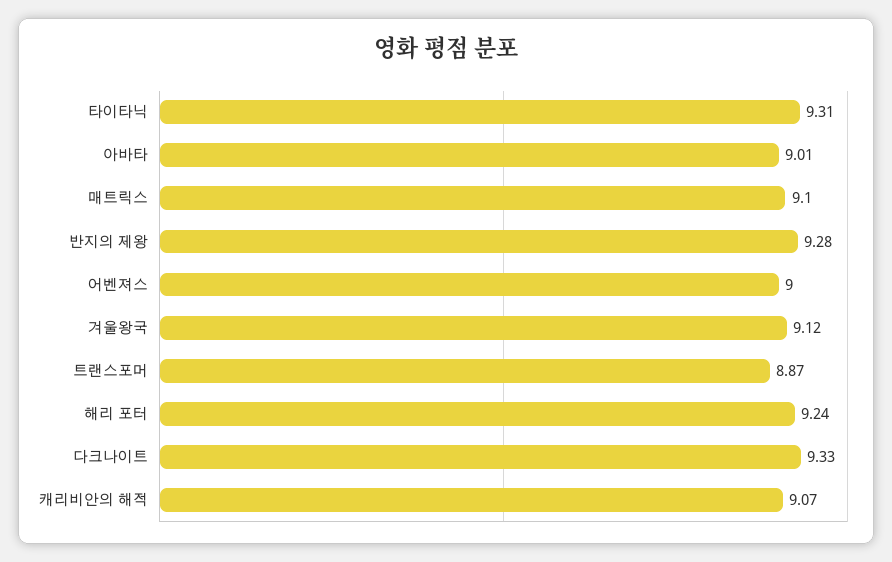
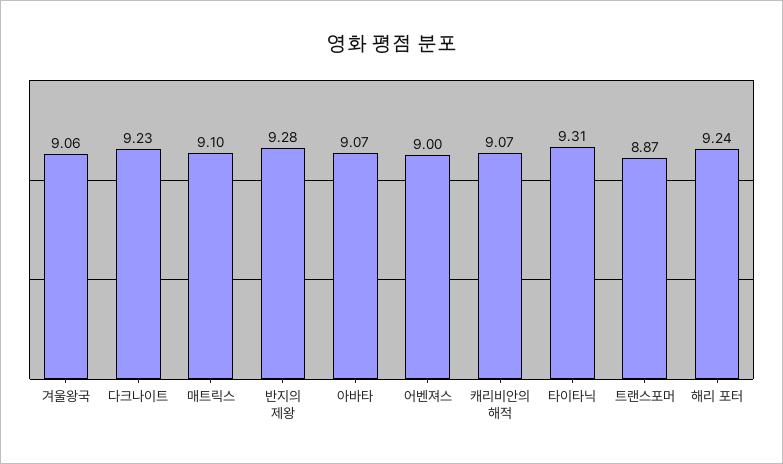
아바타: 9.01 -> 9.07
겨울왕국: 9.12 -> 9.06
다크나이트: 9.33 -> 9.23

